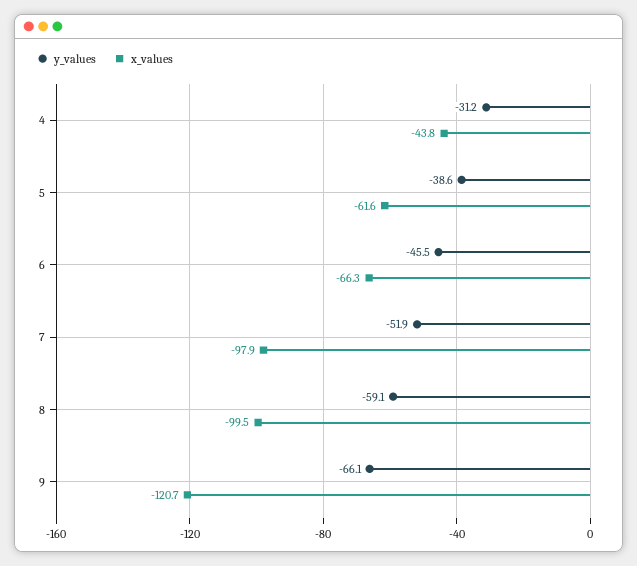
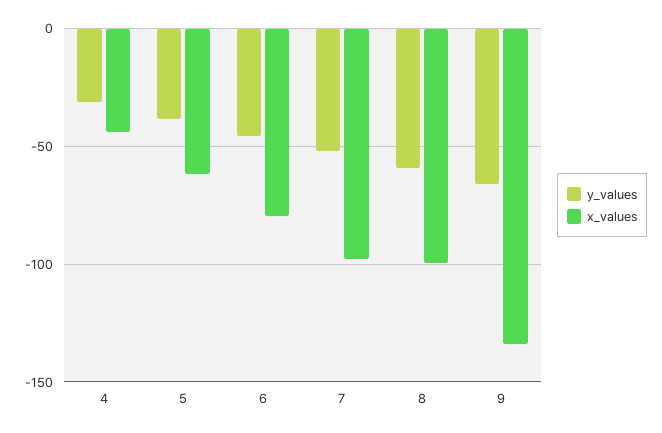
x_values, 6: -66.3 -> -80
x_values, 9: -120.7 -> -135

